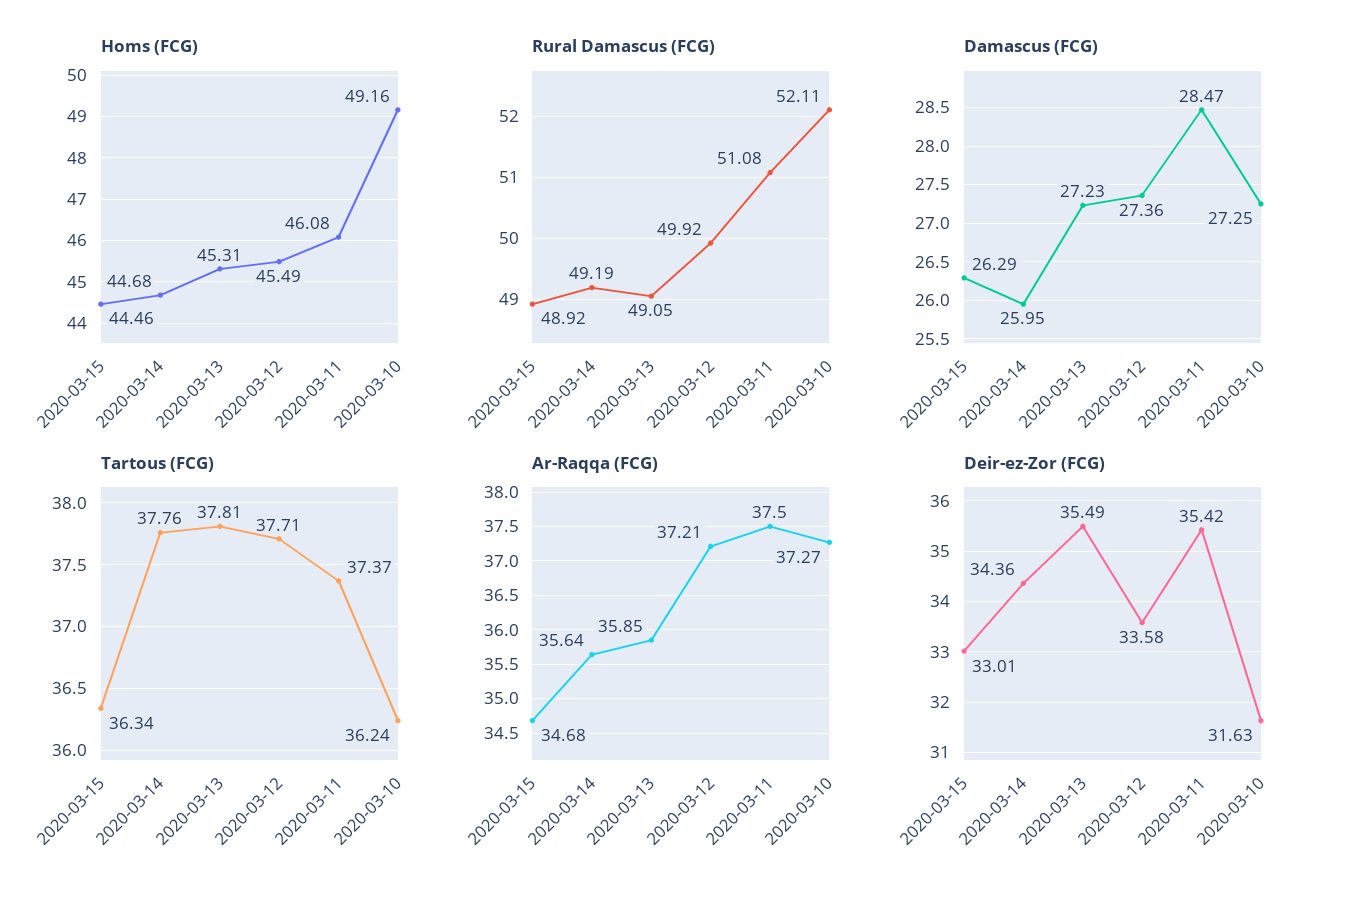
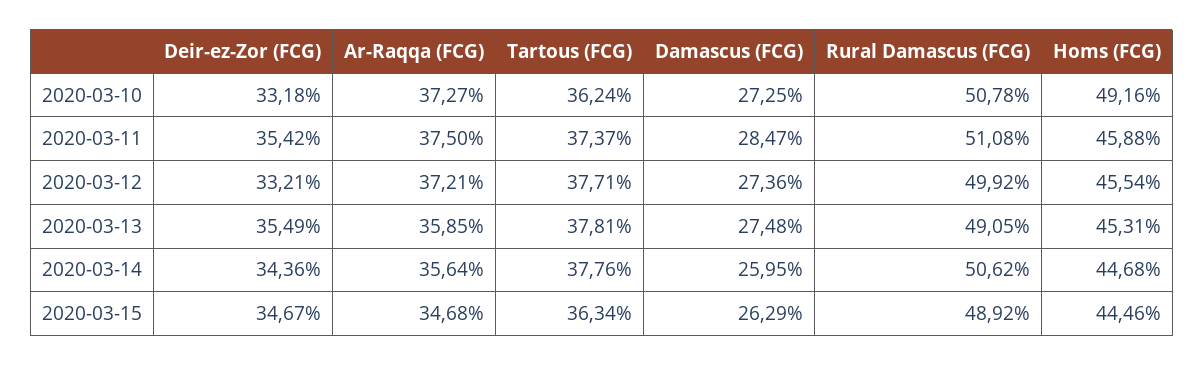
Homs (FCG), 2020-03-12: 45.49 -> 45.54
Homs (FCG), 2020-03-11: 46.08 -> 45.88
Rural Damascus (FCG), 2020-03-14: 49.19 -> 50.62
Rural Damascus (FCG), 2020-03-10: 52.11 -> 50.78
Damascus (FCG), 2020-03-13: 27.23 -> 27.48
Deir-ez-Zor (FCG), 2020-03-15: 33.01 -> 34.67
Deir-ez-Zor (FCG), 2020-03-12: 33.58 -> 33.21
Deir-ez-Zor (FCG), 2020-03-10: 31.63 -> 33.18

